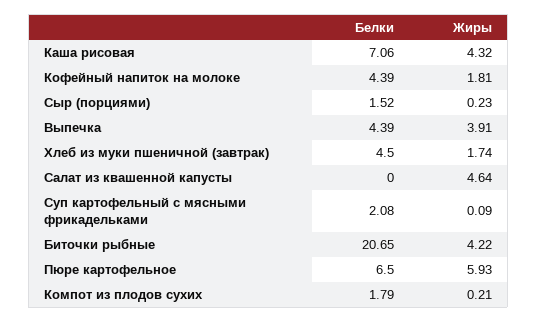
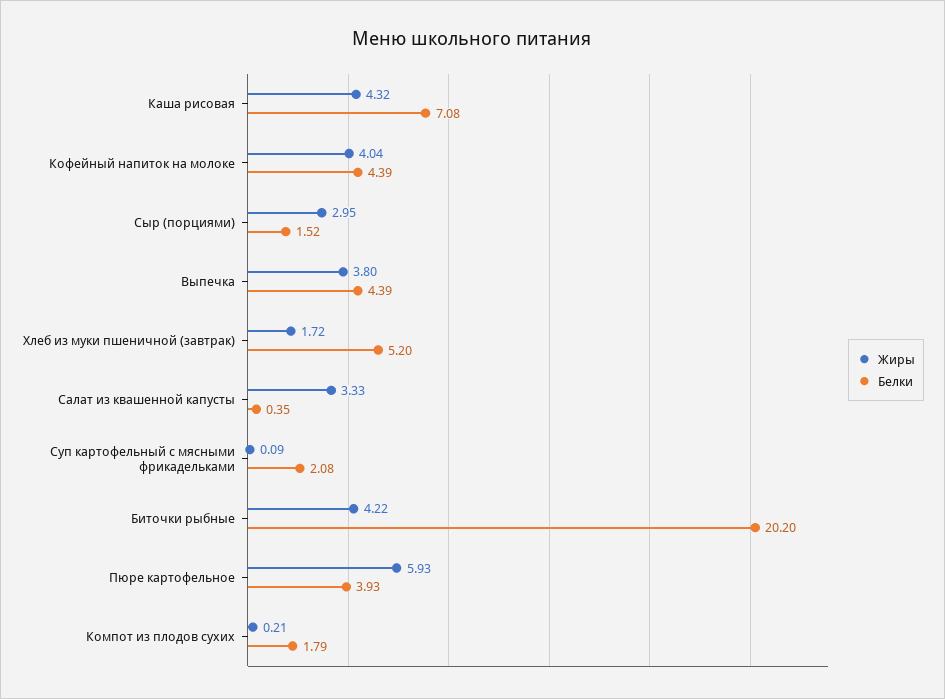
Белки, Каша рисовая: 7.06 -> 7.08
Жиры, Кофейный напиток на молоке: 1.81 -> 4.04
Жиры, Сыр (порциями): 0.23 -> 2.95
Жиры, Выпечка: 3.91 -> 3.8
Белки, Хлеб из муки пшеничной (завтрак): 4.5 -> 5.2
Жиры, Хлеб из муки пшеничной (завтрак): 1.74 -> 1.72
Белки, Салат из квашенной капусты: 0 -> 0.35
Жиры, Салат из квашенной капусты: 4.64 -> 3.33
Белки, Биточки рыбные: 20.65 -> 20.2
Белки, Пюре картофельное: 6.5 -> 3.93

